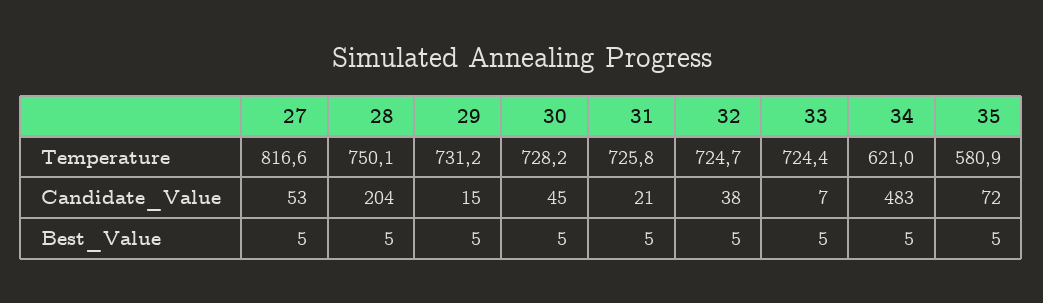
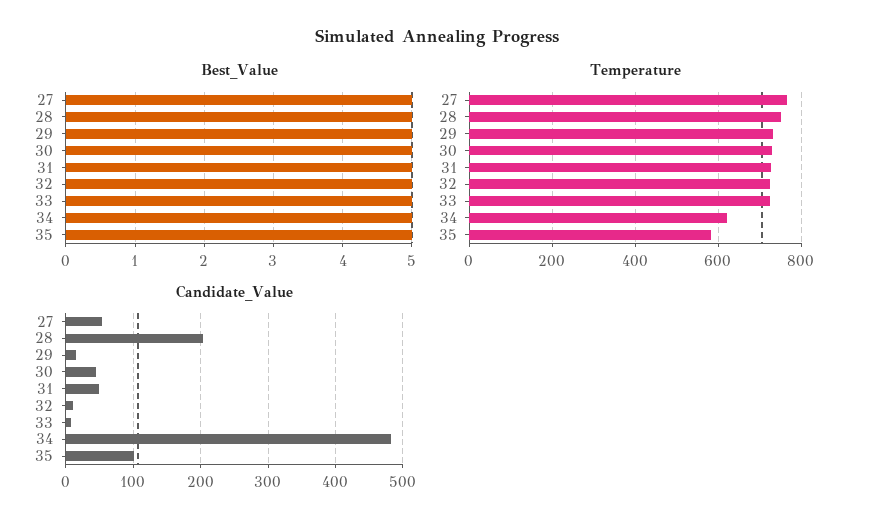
Temperature, 27: 816.6 -> 760
Candidate_Value, 31: 21 -> 50
Candidate_Value, 32: 38 -> 10
Candidate_Value, 35: 72 -> 100

